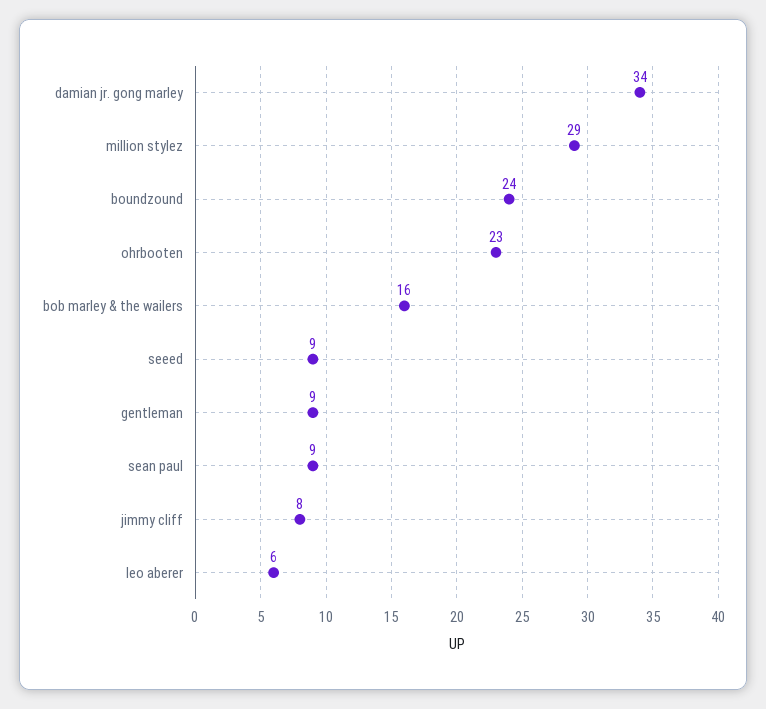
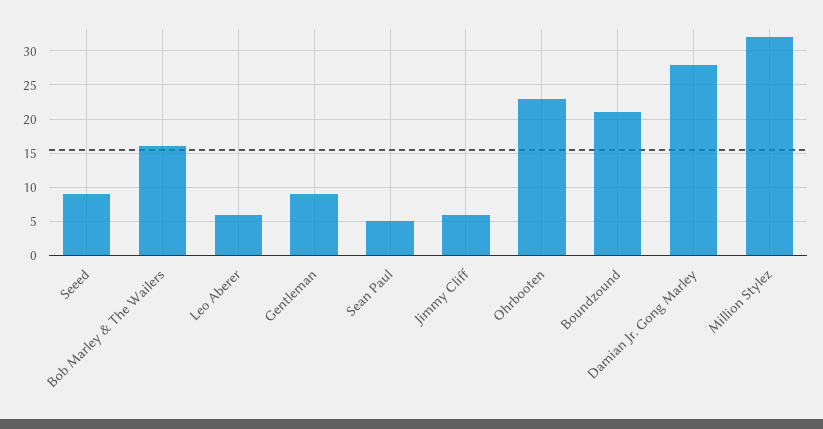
damian jr. gong marley: 34 -> 28
million stylez: 29 -> 32
boundzound: 24 -> 21
sean paul: 9 -> 5
jimmy cliff: 8 -> 6

